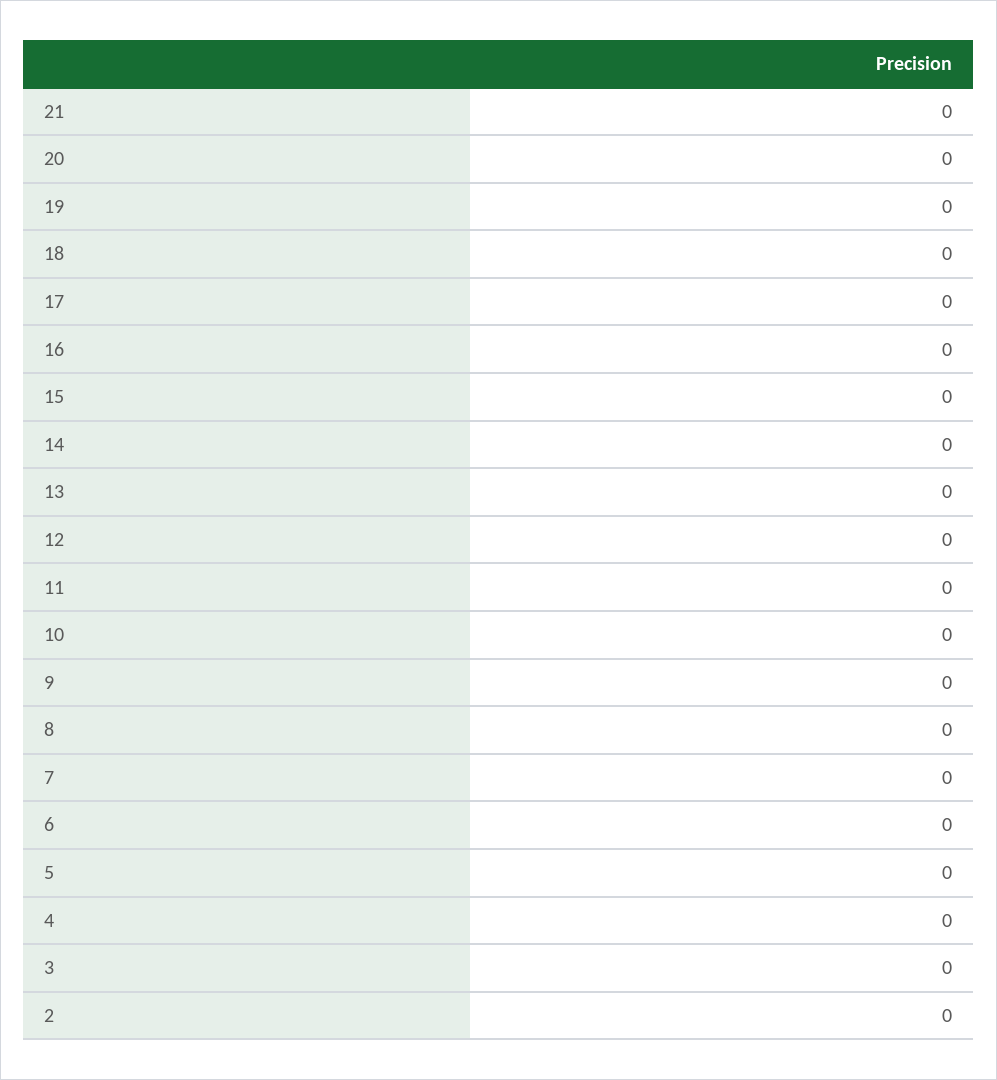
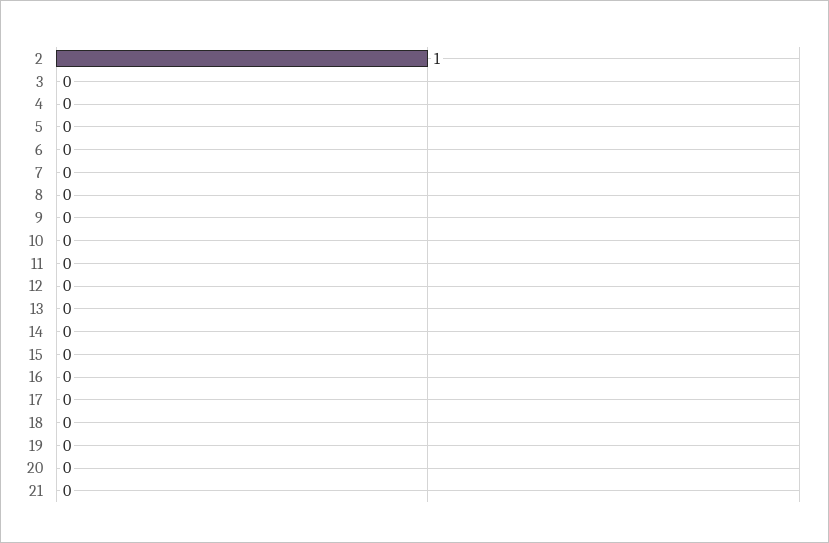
2: 0 -> 1

